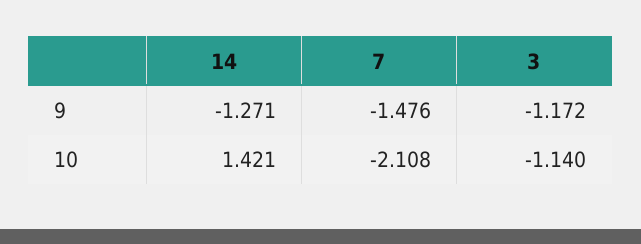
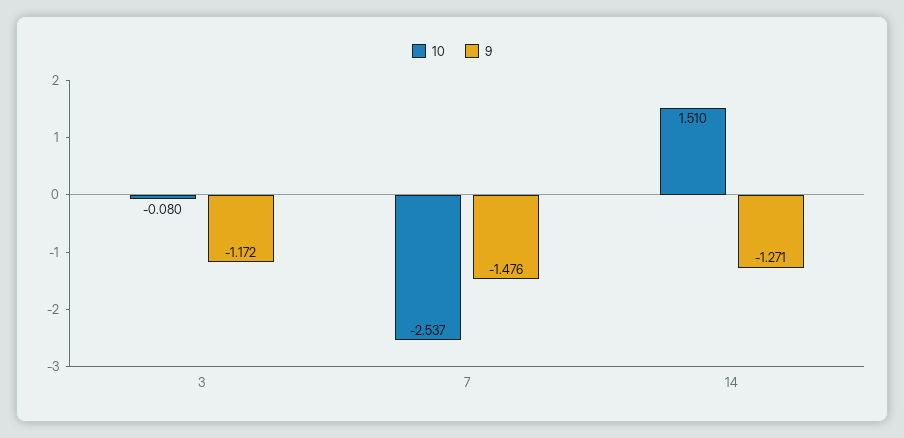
10, 14: 1.421 -> 1.51
10, 7: -2.108 -> -2.537
10, 3: -1.14 -> -0.08

